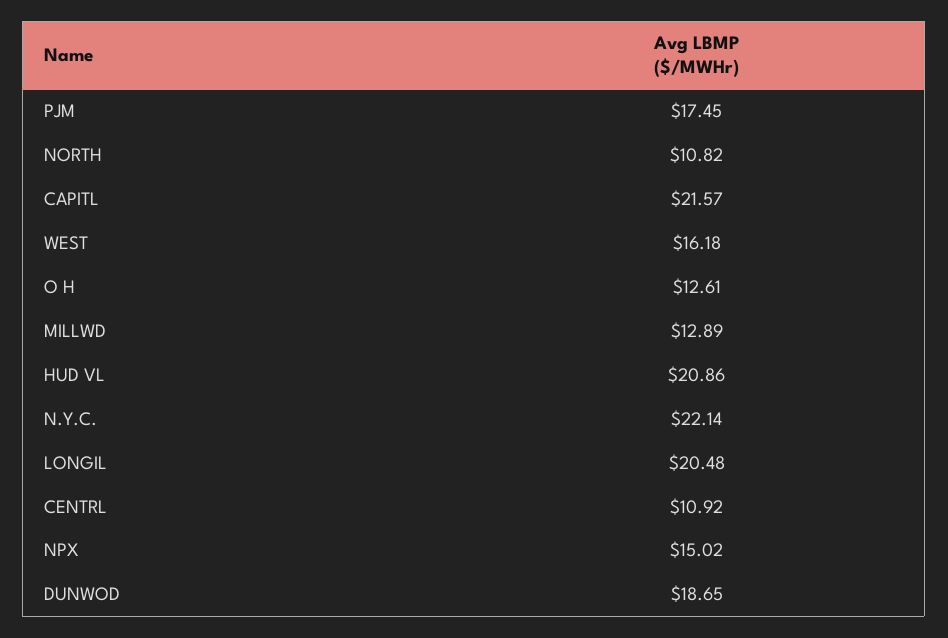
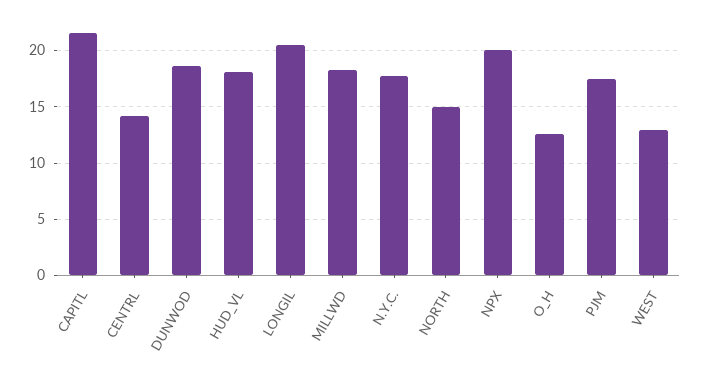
NORTH: 10.82 -> 15
WEST: 16.18 -> 13
MILLWD: 12.89 -> 18
HUD VL: 20.86 -> 18
N.Y.C.: 22.14 -> 18
CENTRL: 10.92 -> 14
NPX: 15.02 -> 20

